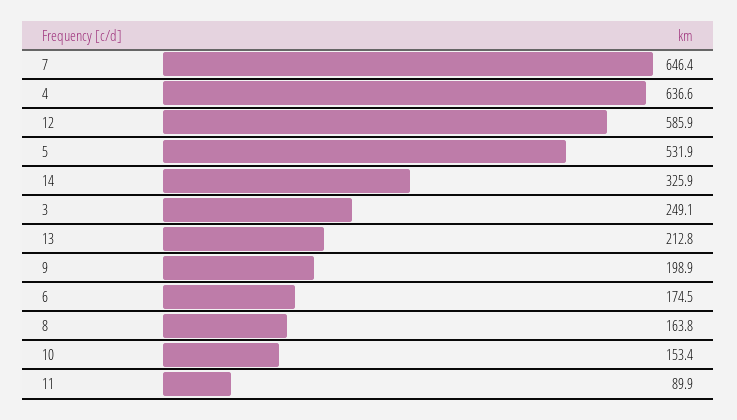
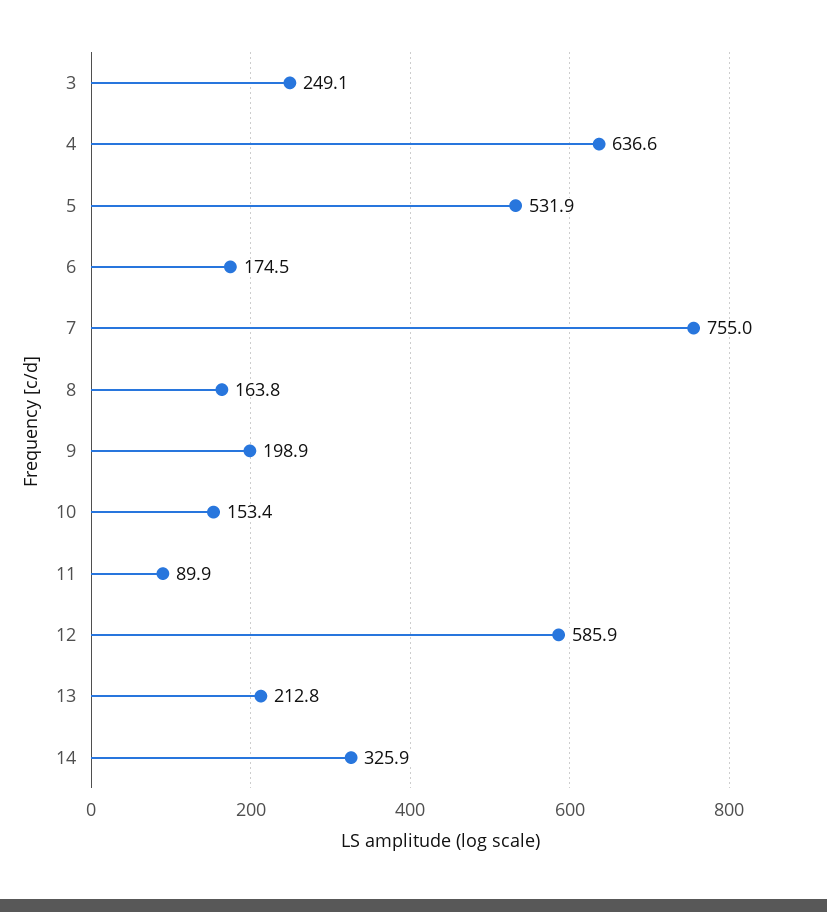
7: 646.4 -> 755

